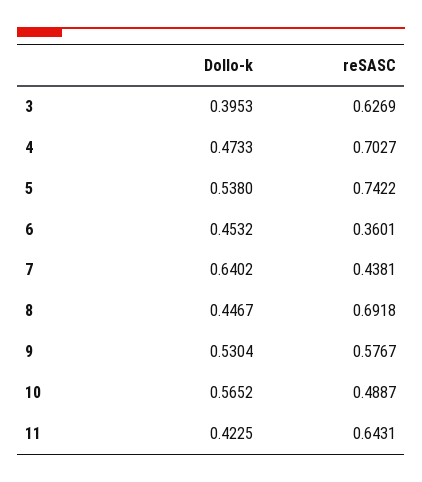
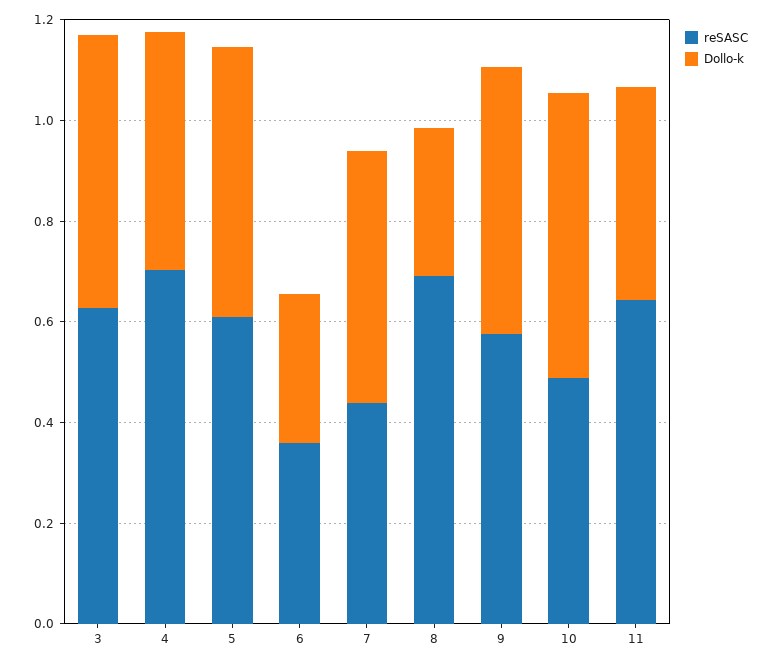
Dollo-k, 3: 0.3953 -> 0.55
reSASC, 5: 0.7422 -> 0.6
Dollo-k, 6: 0.4532 -> 0.3
Dollo-k, 7: 0.6402 -> 0.5
Dollo-k, 8: 0.4467 -> 0.3

